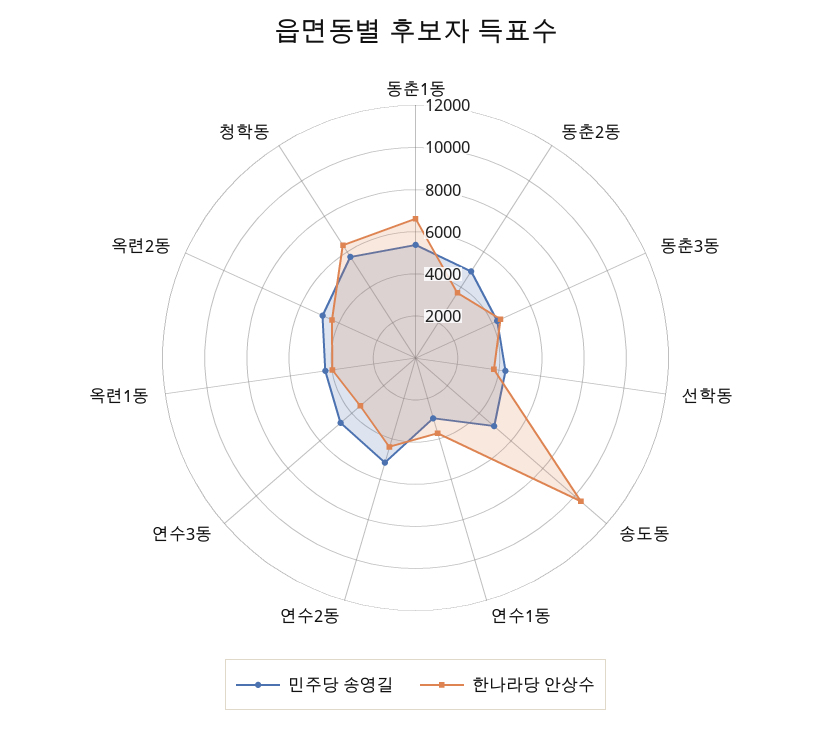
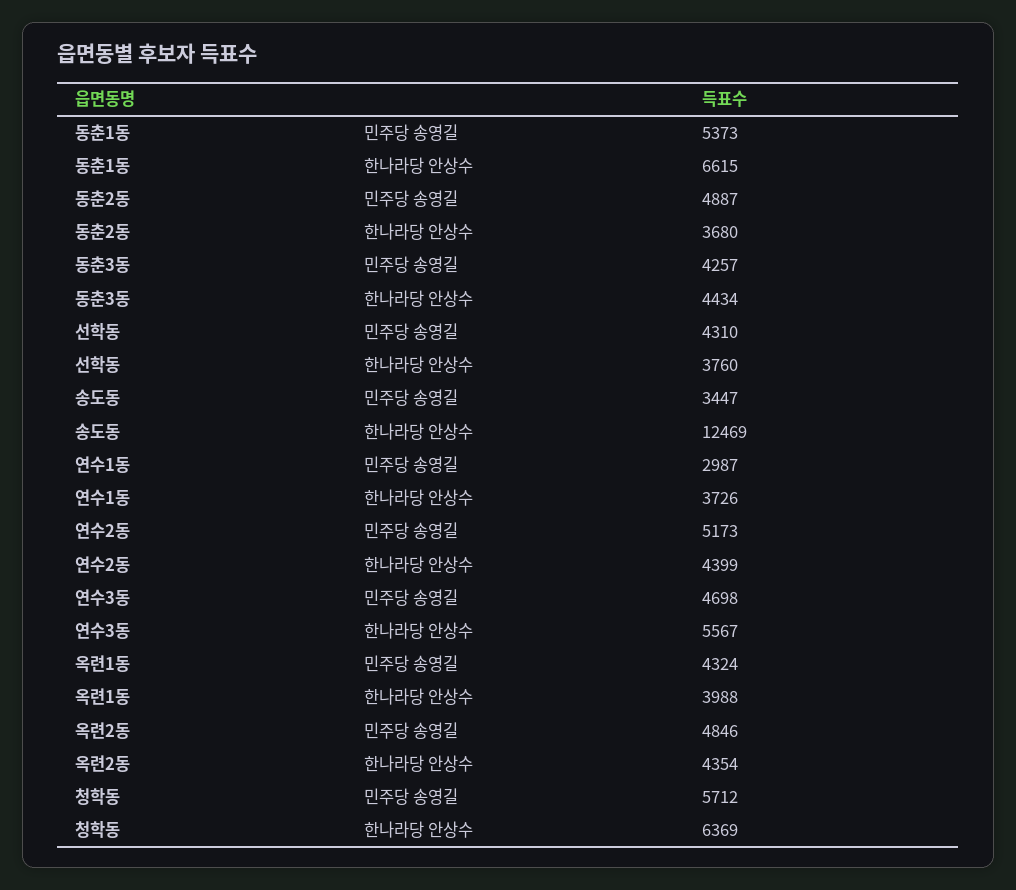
민주당 송영길, 송도동: 5000 -> 3447
한나라당 안상수, 송도동: 10500 -> 12469
한나라당 안상수, 연수3동: 3500 -> 5567

